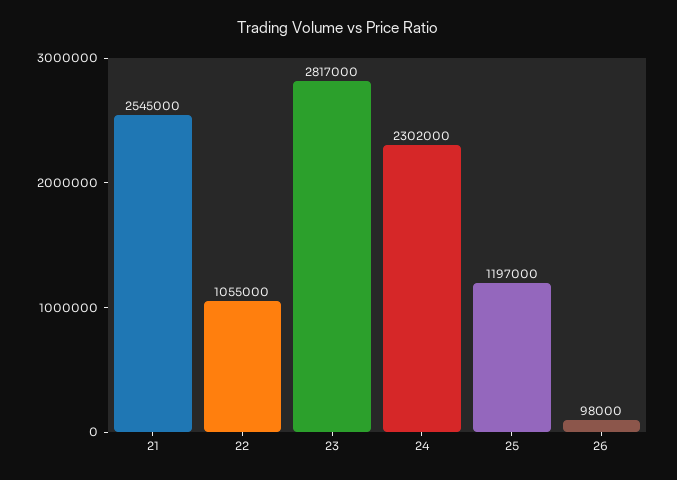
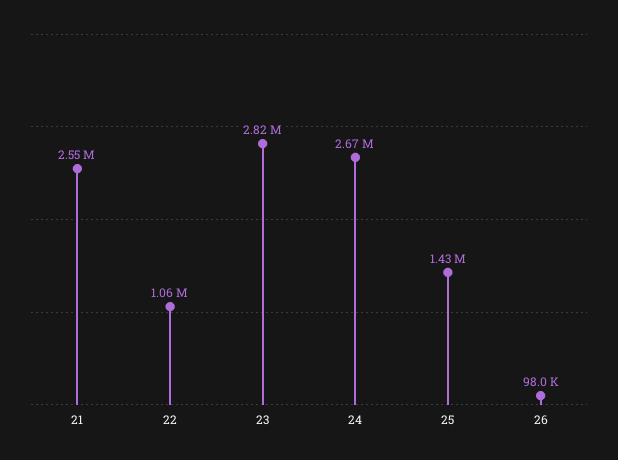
24: 2302000 -> 2670000
25: 1197000 -> 1430000

